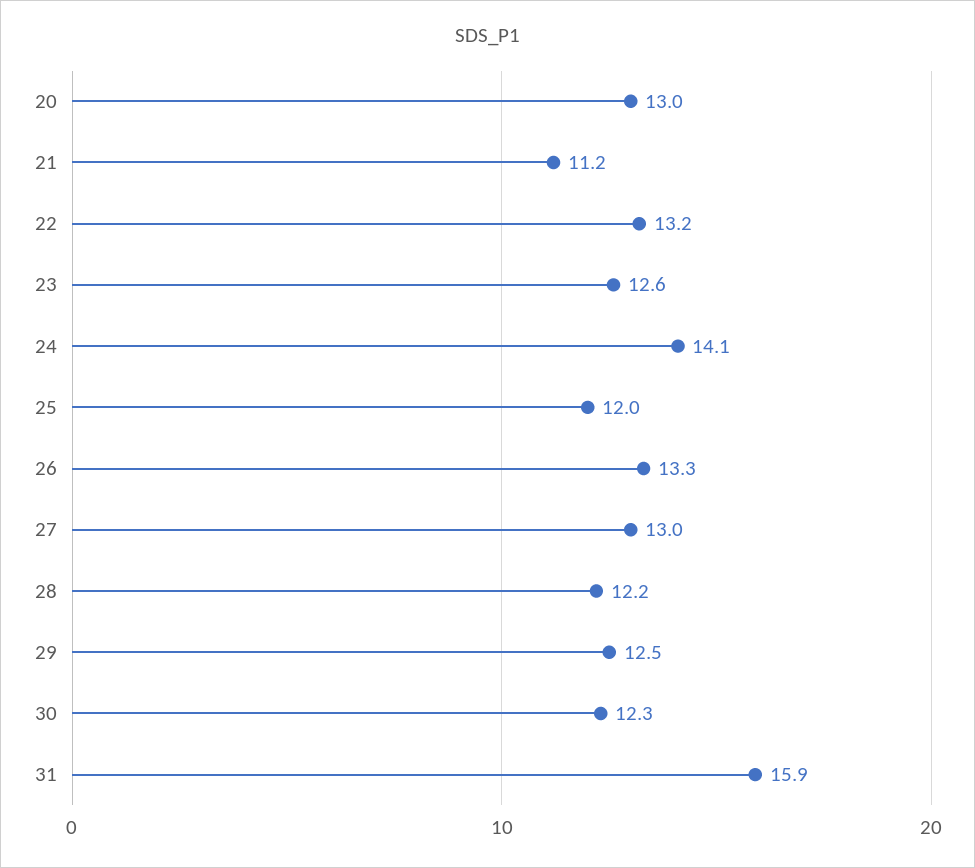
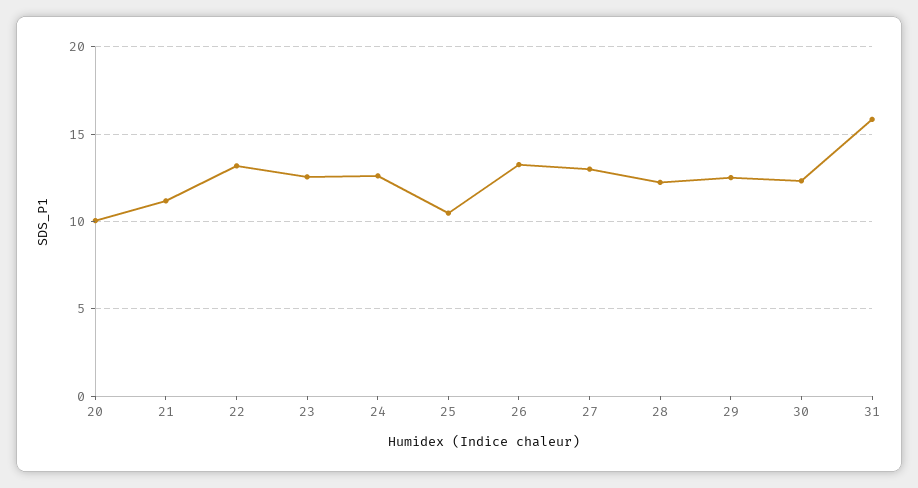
20: 13 -> 10
24: 14.1 -> 12.5
25: 12 -> 10.5

